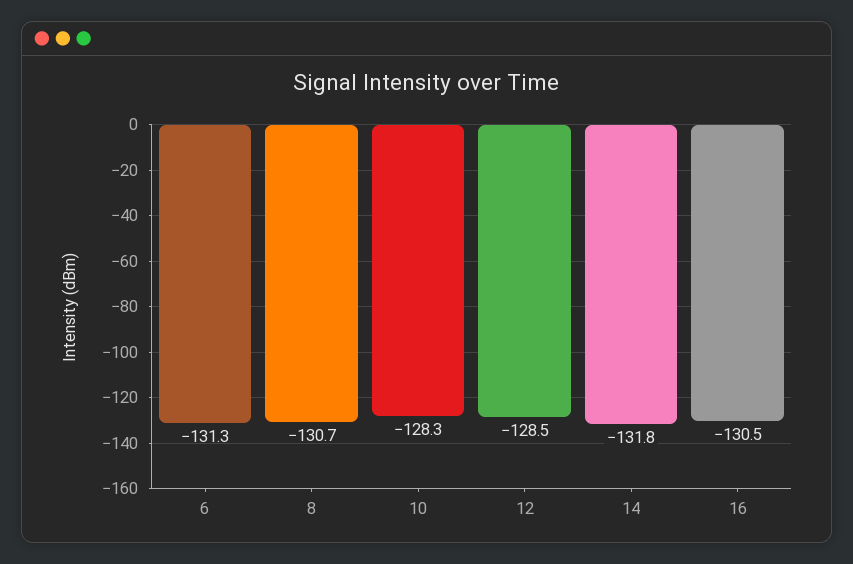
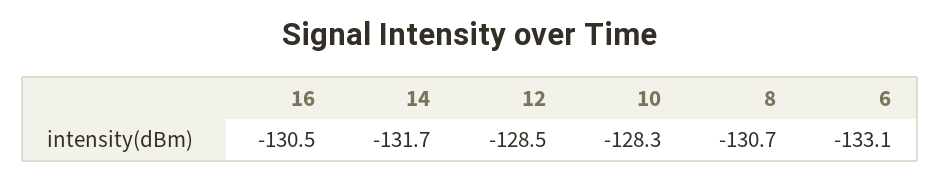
6: -131.3 -> -133.1
14: -131.8 -> -131.7

